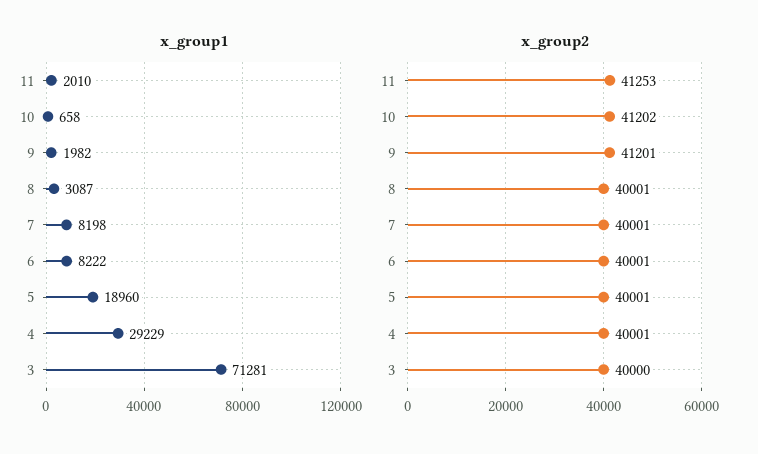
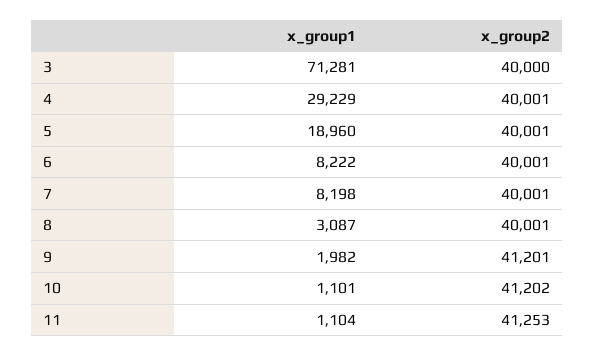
x_group1, 11: 2010 -> 1104
x_group1, 10: 658 -> 1101

